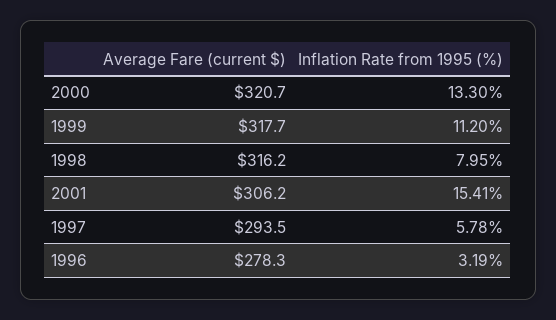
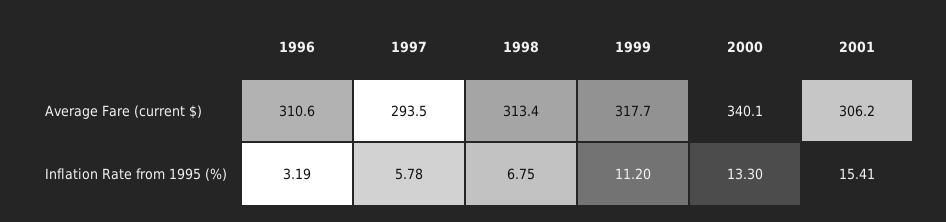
Average Fare (current $), 2000: 320.7 -> 340.1
Average Fare (current $), 1998: 316.2 -> 313.4
Inflation Rate from 1995 (%), 1998: 7.95 -> 6.75
Average Fare (current $), 1996: 278.3 -> 310.6

